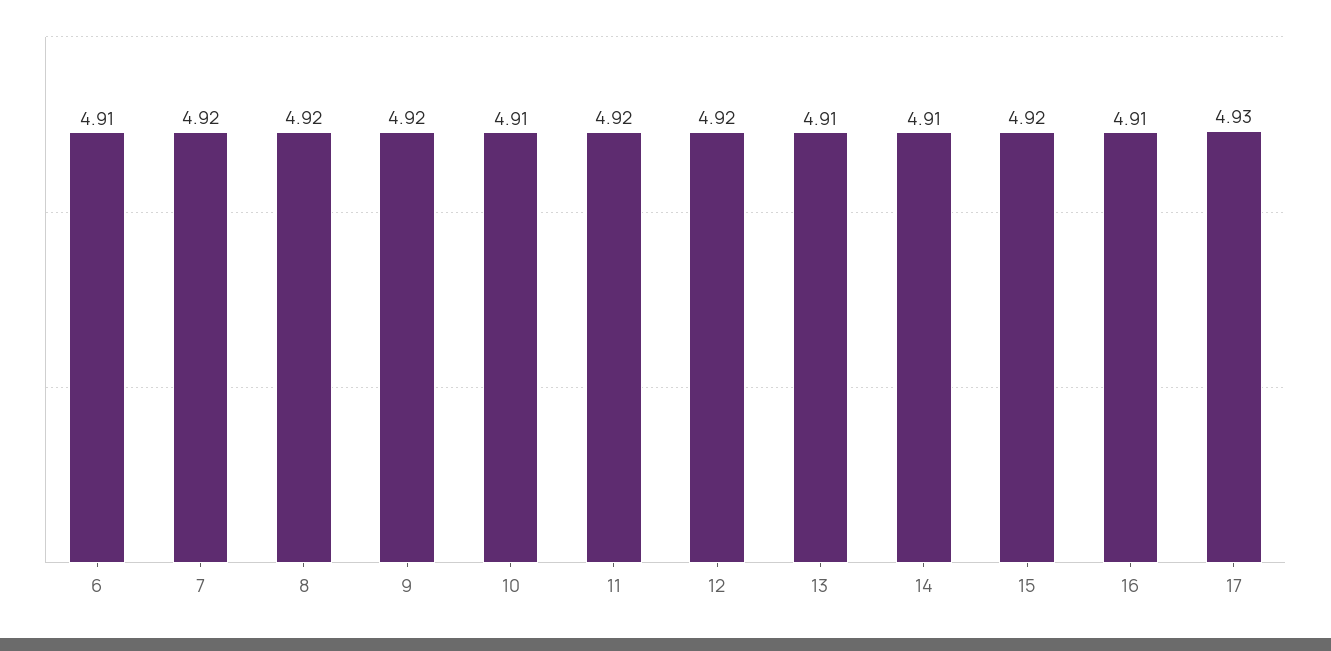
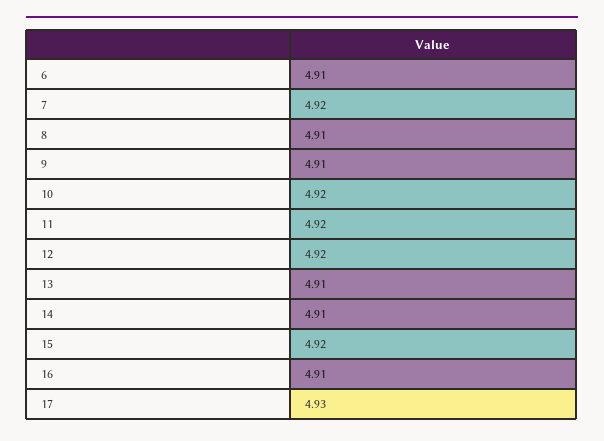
8: 4.92 -> 4.91
9: 4.92 -> 4.91
10: 4.91 -> 4.92

